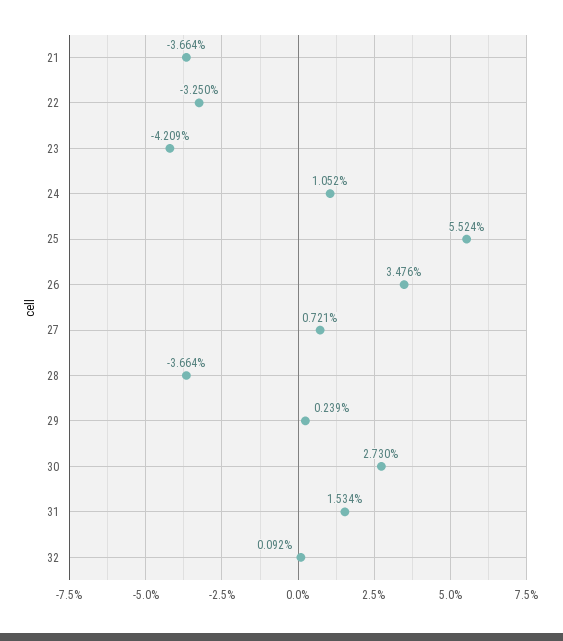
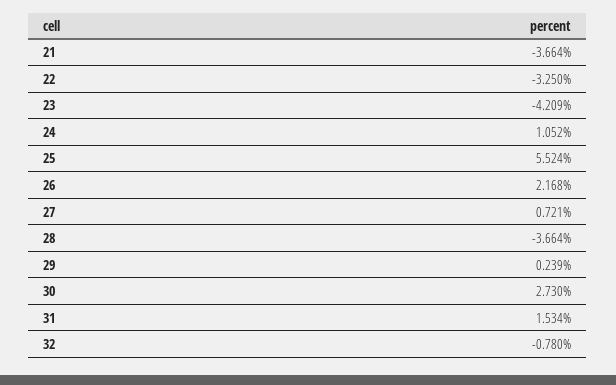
26: 3.476 -> 2.168
32: 0.092 -> -0.78

